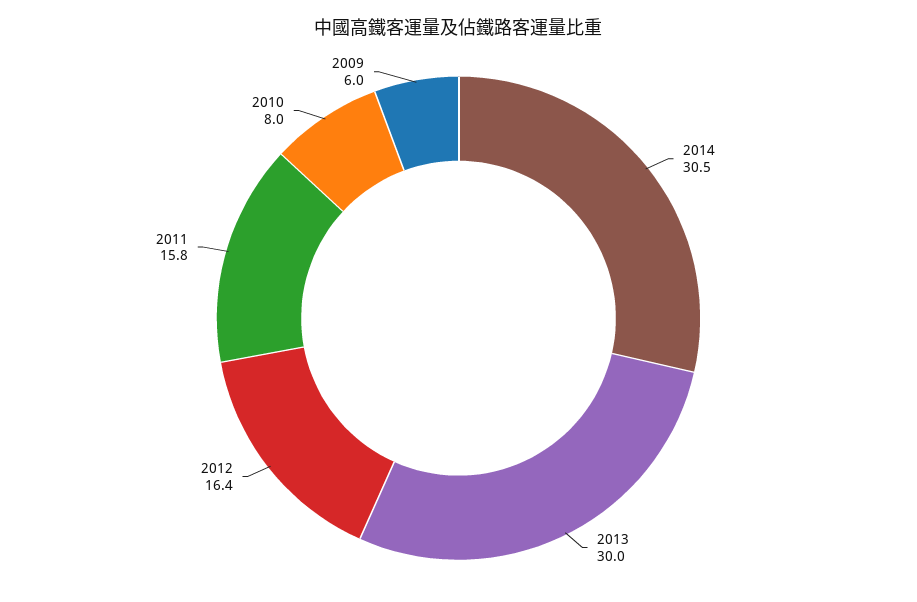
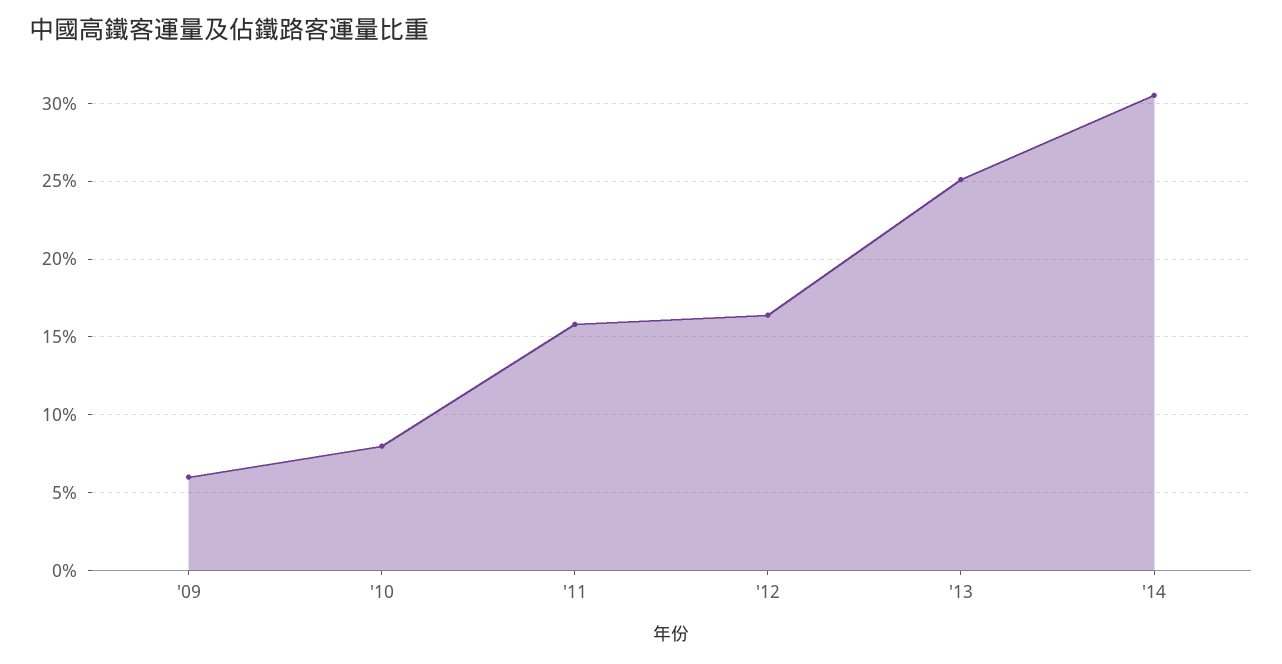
2013: 30 -> 25

